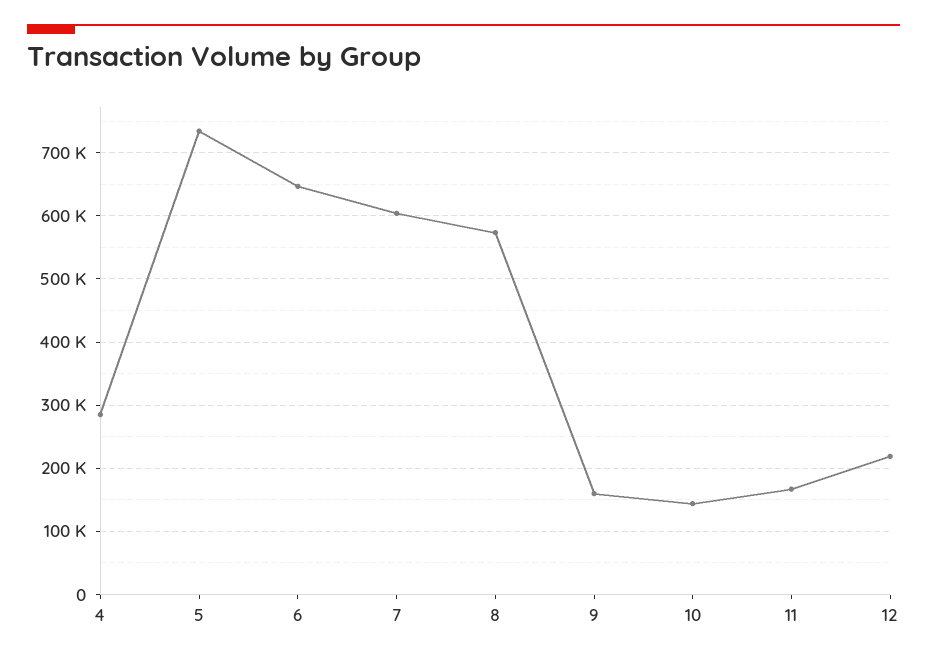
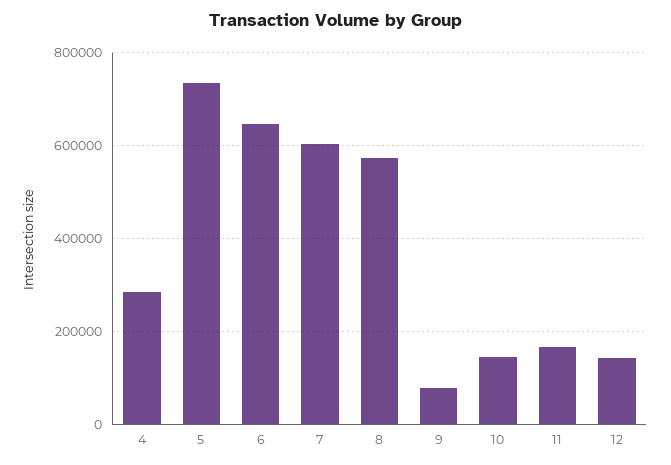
9: 160000 -> 80000
12: 220000 -> 140000

